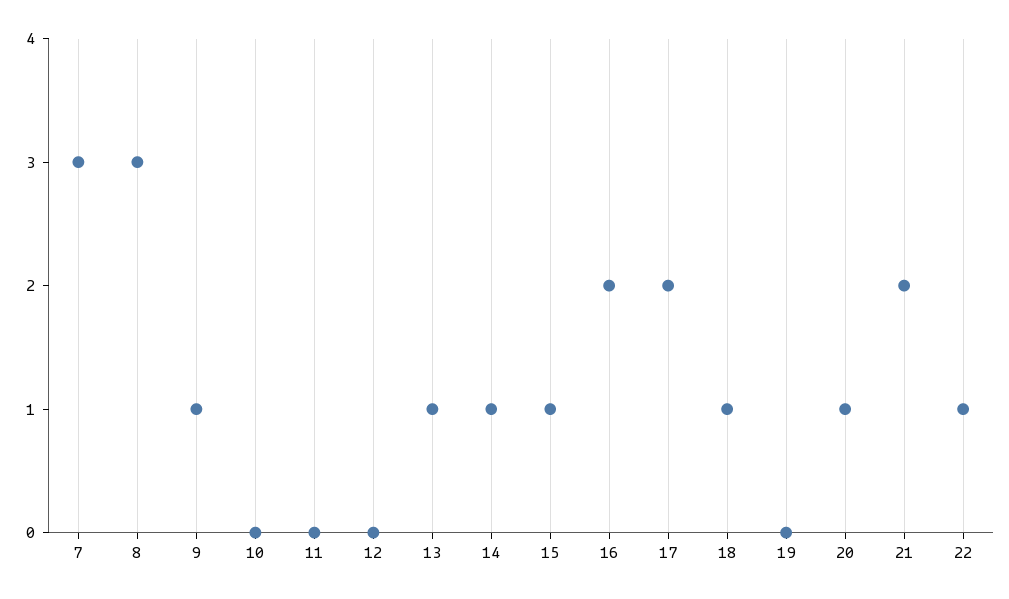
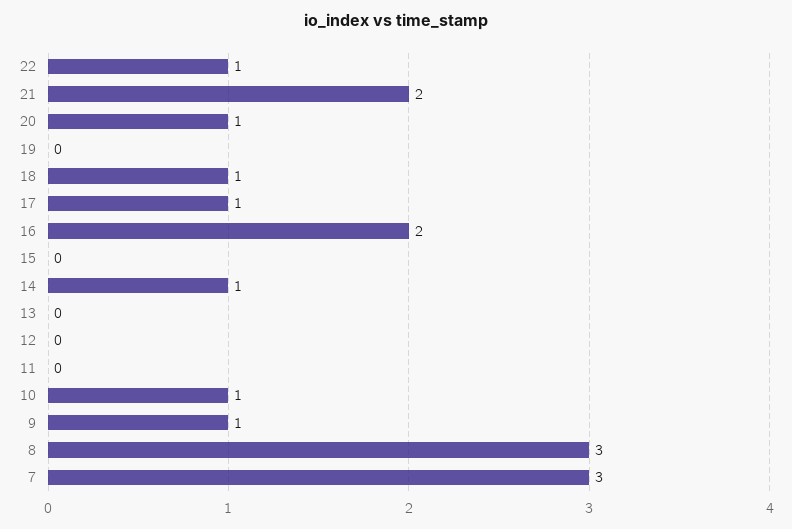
10: 0 -> 1
13: 1 -> 0
15: 1 -> 0
17: 2 -> 1

